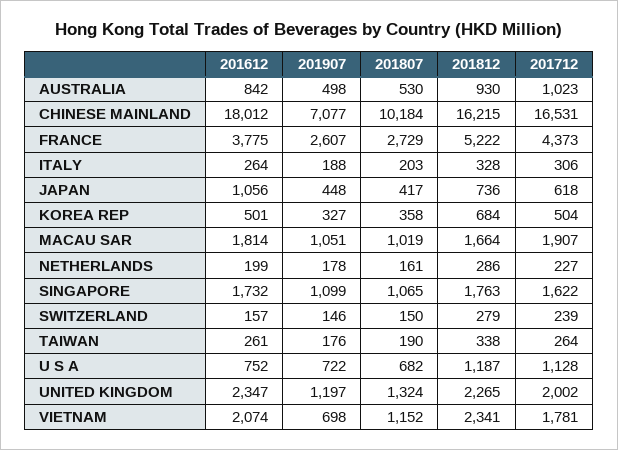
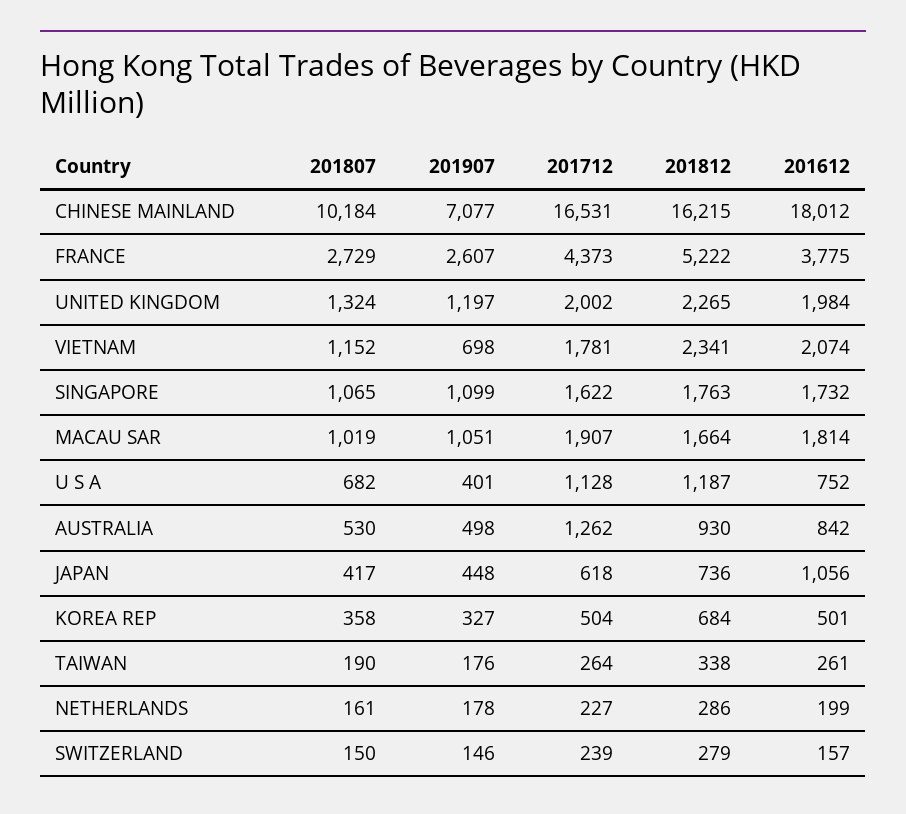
201712, AUSTRALIA: 1023 -> 1262
201612, ITALY: 264 -> none
201907, ITALY: 188 -> none
201807, ITALY: 203 -> none
201812, ITALY: 328 -> none
201712, ITALY: 306 -> none
201907, U S A: 722 -> 401
201612, UNITED KINGDOM: 2347 -> 1984

